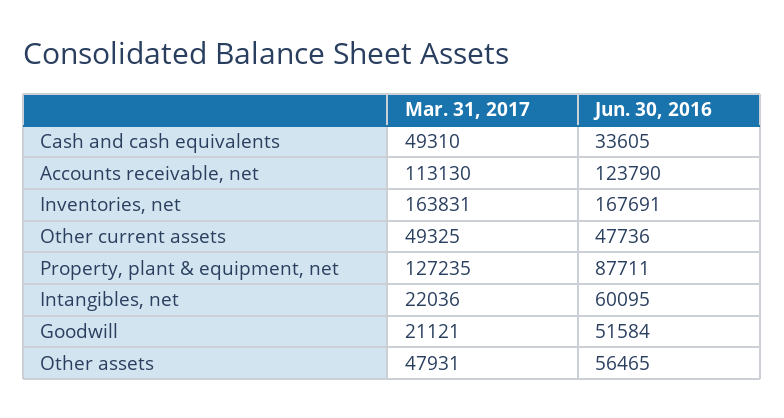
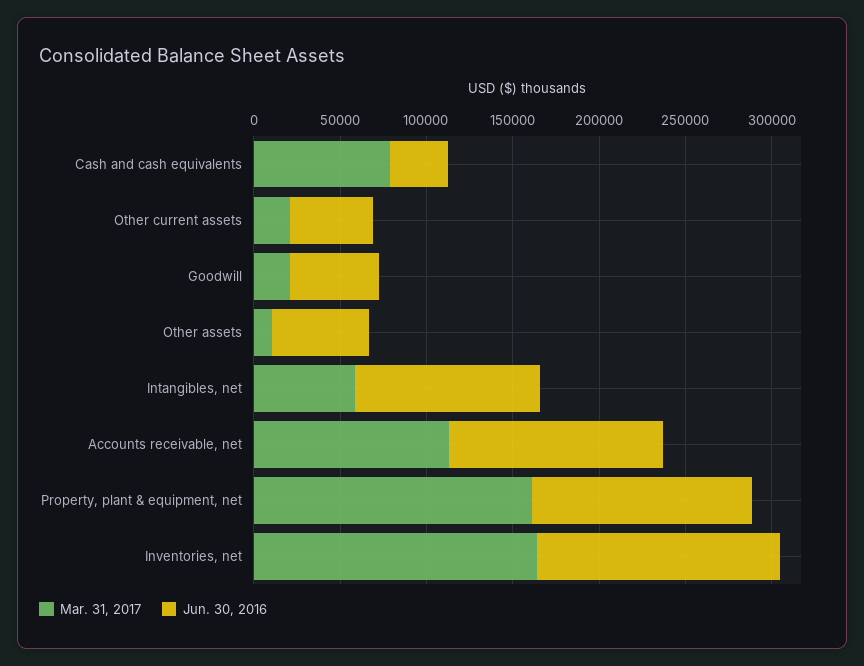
Mar. 31, 2017, Cash and cash equivalents: 49310 -> 80000
Jun. 30, 2016, Inventories, net: 167691 -> 140000
Mar. 31, 2017, Other current assets: 49325 -> 20000
Mar. 31, 2017, Property, plant & equipment, net: 127235 -> 160000
Jun. 30, 2016, Property, plant & equipment, net: 87711 -> 130000
Mar. 31, 2017, Intangibles, net: 22036 -> 60000
Jun. 30, 2016, Intangibles, net: 60095 -> 110000
Mar. 31, 2017, Other assets: 47931 -> 10000

